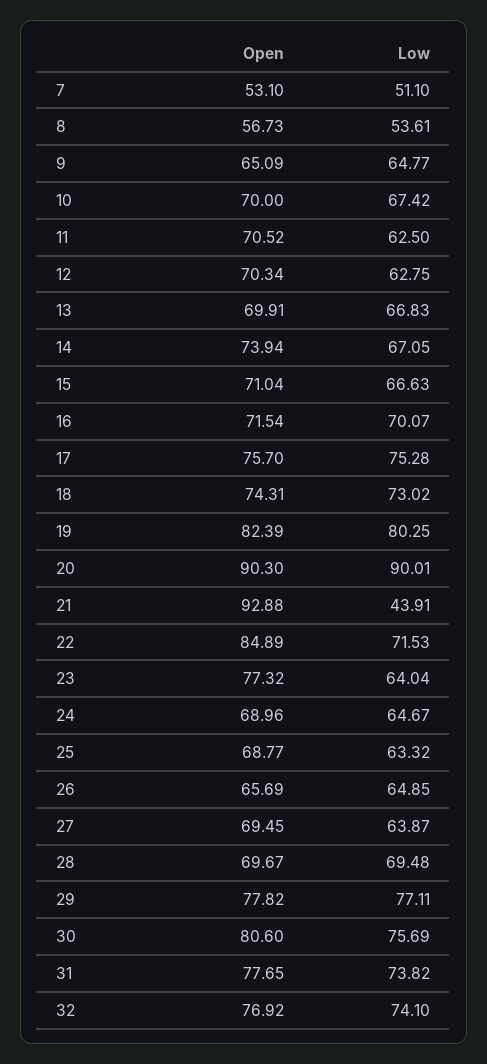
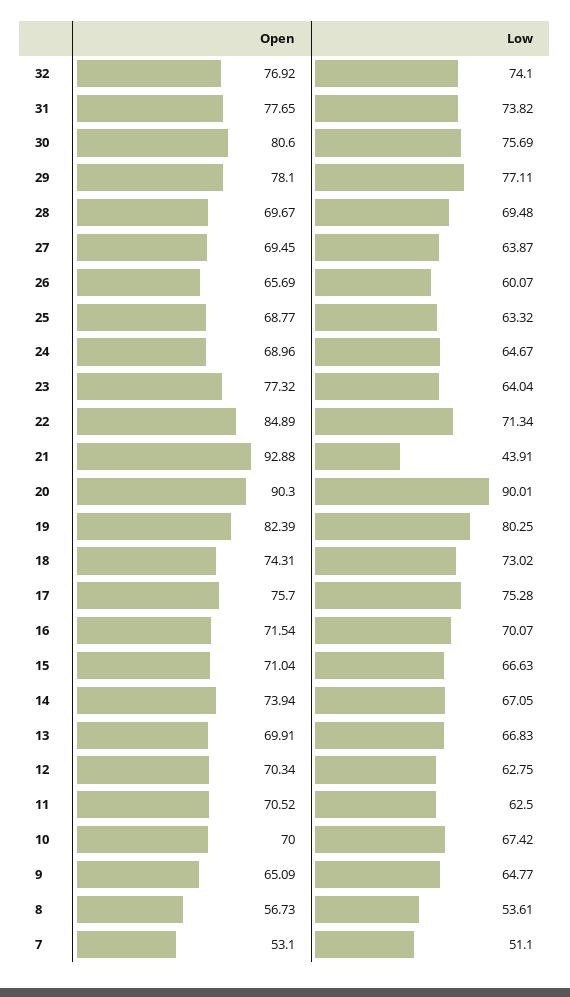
Low, 22: 71.53 -> 71.34
Low, 26: 64.85 -> 60.07
Open, 29: 77.82 -> 78.1

